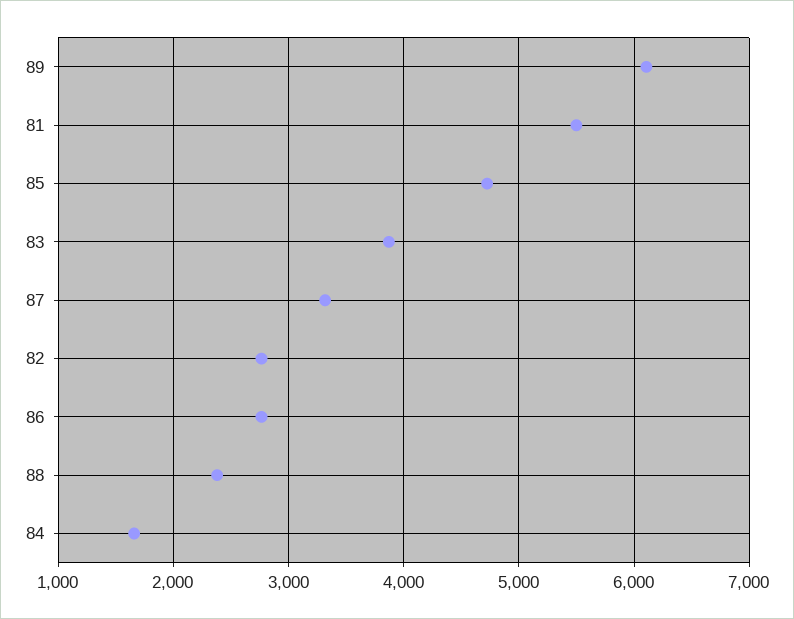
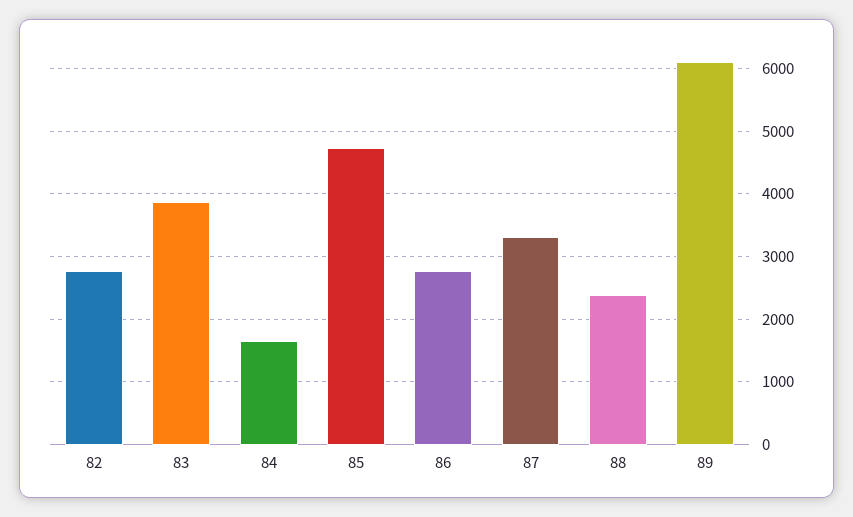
81: 5500 -> none

